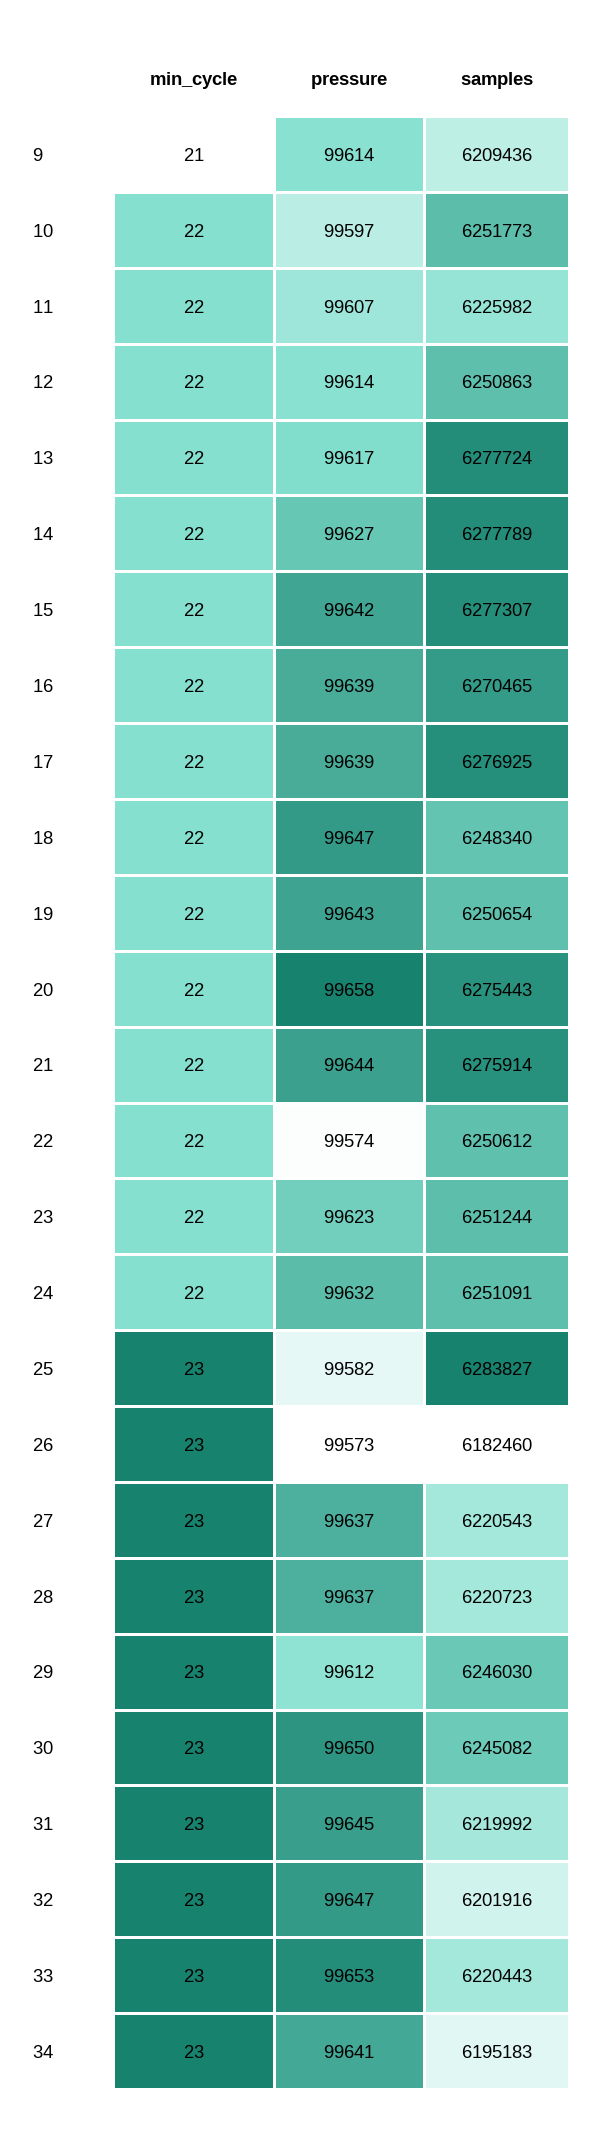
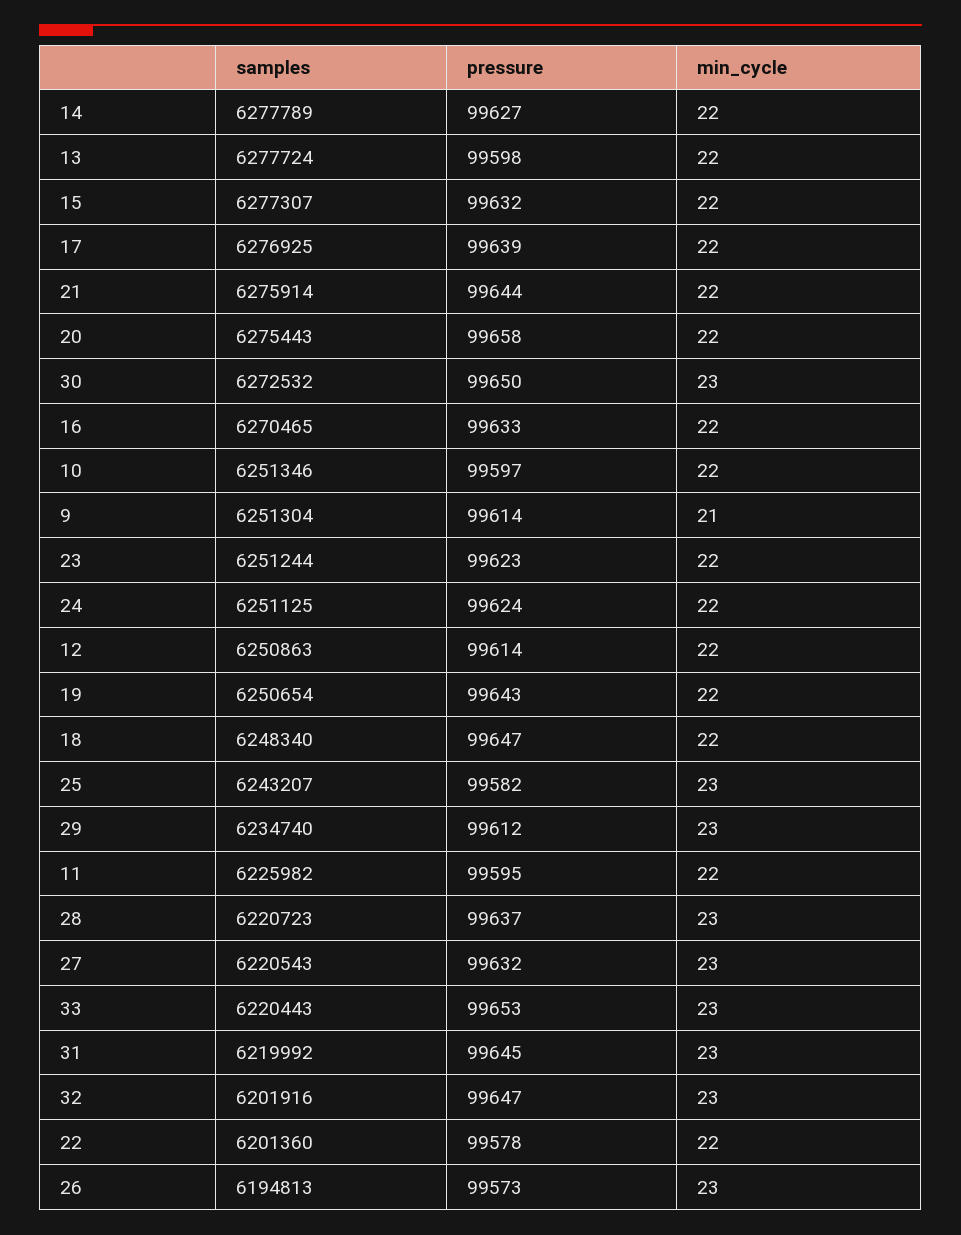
samples, 9: 6209436 -> 6251304
samples, 10: 6251773 -> 6251346
pressure, 11: 99607 -> 99595
pressure, 13: 99617 -> 99598
pressure, 15: 99642 -> 99632
pressure, 16: 99639 -> 99633
pressure, 22: 99574 -> 99578
samples, 22: 6250612 -> 6201360
pressure, 24: 99632 -> 99624
samples, 24: 6251091 -> 6251125
samples, 25: 6283827 -> 6243207
samples, 26: 6182460 -> 6194813
pressure, 27: 99637 -> 99632
samples, 29: 6246030 -> 6234740
samples, 30: 6245082 -> 6272532
min_cycle, 34: 23 -> none
pressure, 34: 99641 -> none
samples, 34: 6195183 -> none

